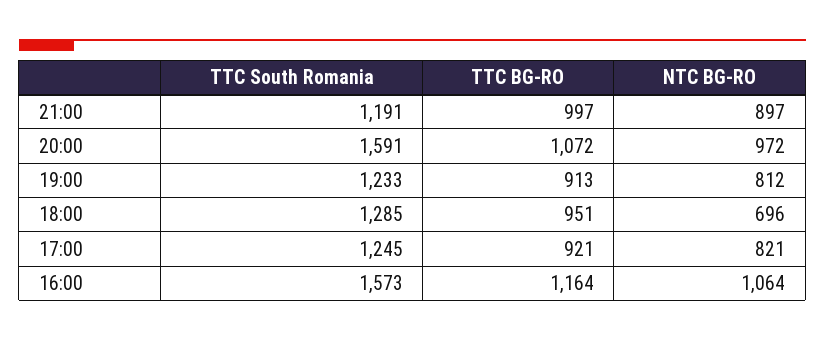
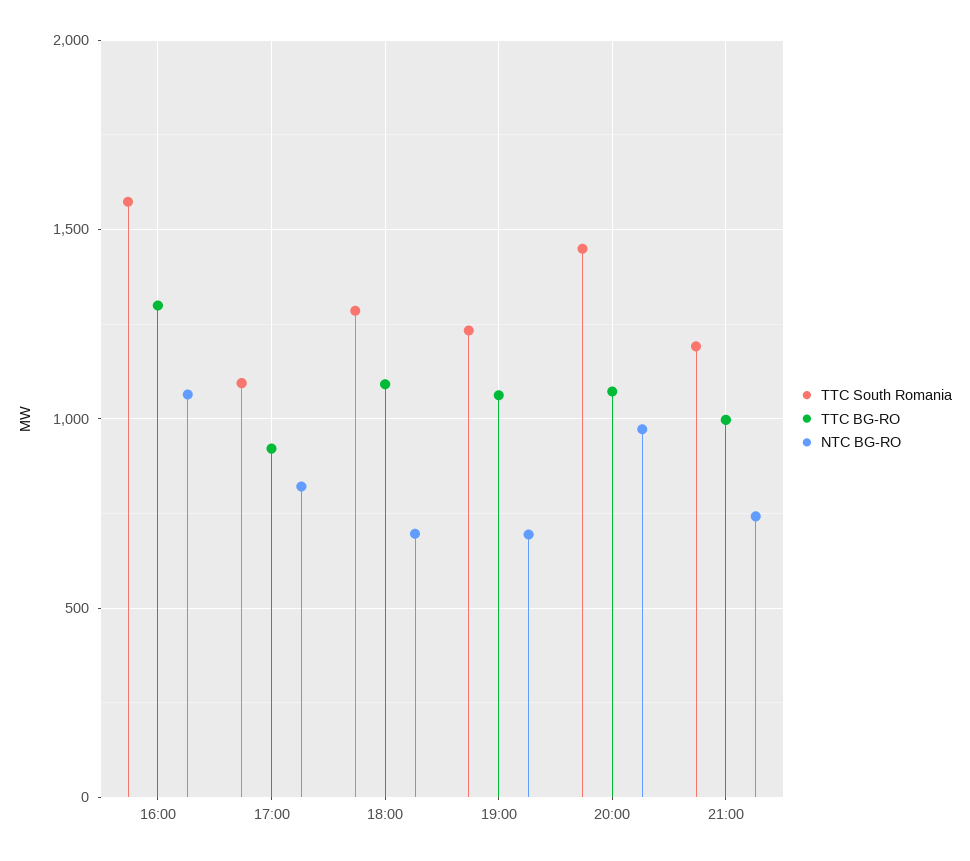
NTC BG-RO, 21:00: 897 -> 750
TTC South Romania, 20:00: 1591 -> 1450
TTC BG-RO, 19:00: 913 -> 1050
NTC BG-RO, 19:00: 812 -> 700
TTC BG-RO, 18:00: 951 -> 1100
TTC South Romania, 17:00: 1245 -> 1100
TTC BG-RO, 16:00: 1164 -> 1300

